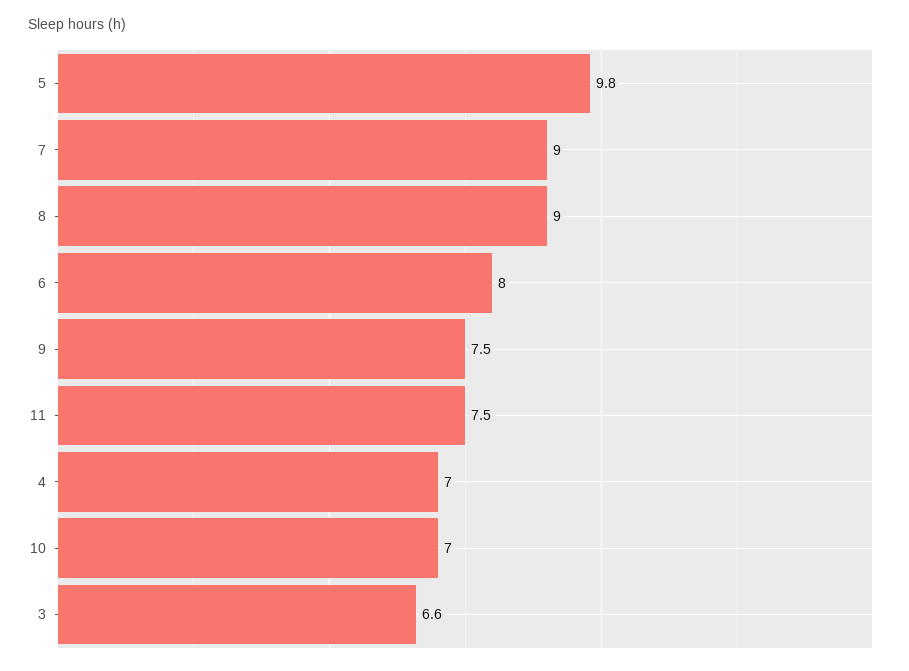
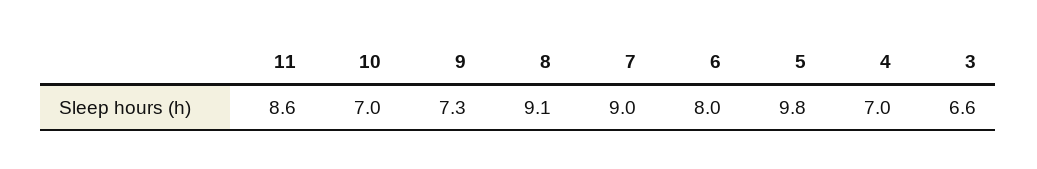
8: 9 -> 9.1
9: 7.5 -> 7.3
11: 7.5 -> 8.6

